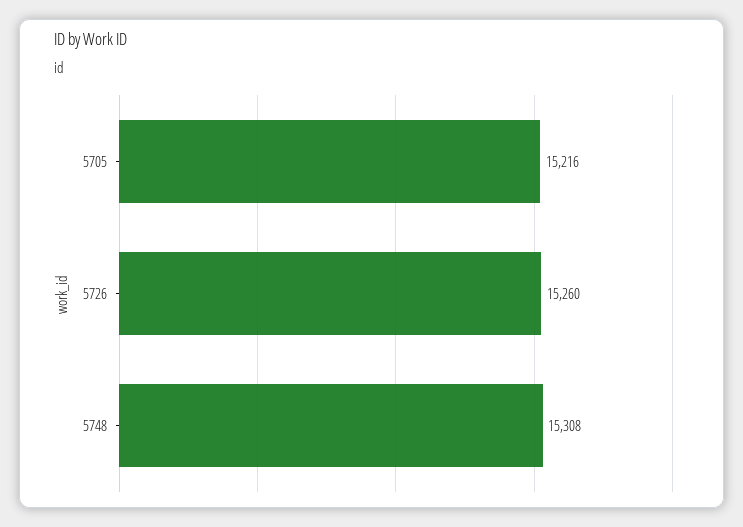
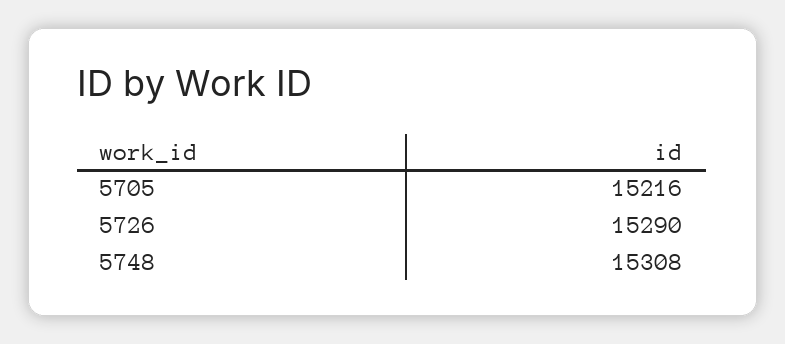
5726: 15260 -> 15290

